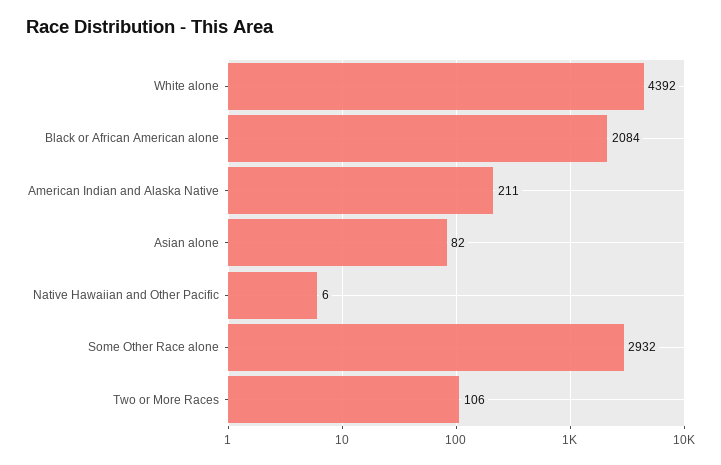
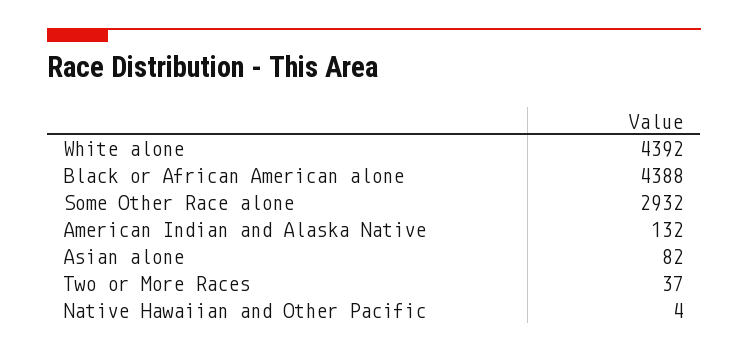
Black or African American alone: 2084 -> 4388
American Indian and Alaska Native: 211 -> 132
Native Hawaiian and Other Pacific: 6 -> 4
Two or More Races: 106 -> 37

